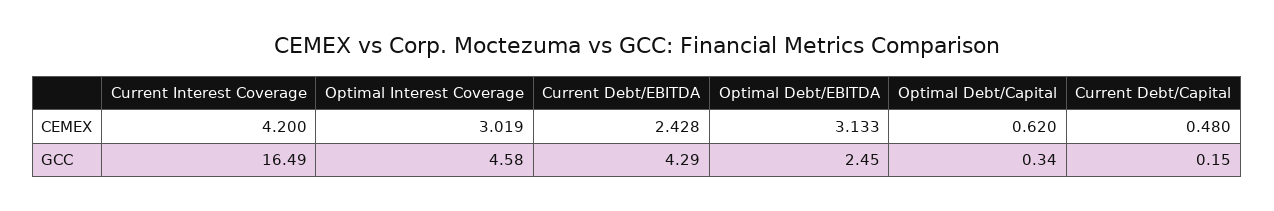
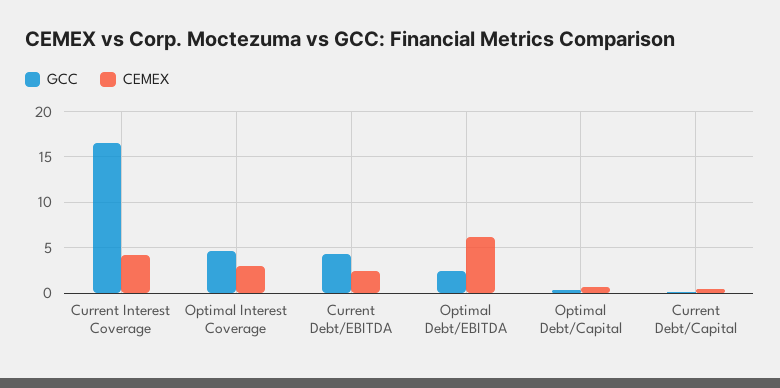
CEMEX, Optimal Debt/EBITDA: 3.133 -> 6

